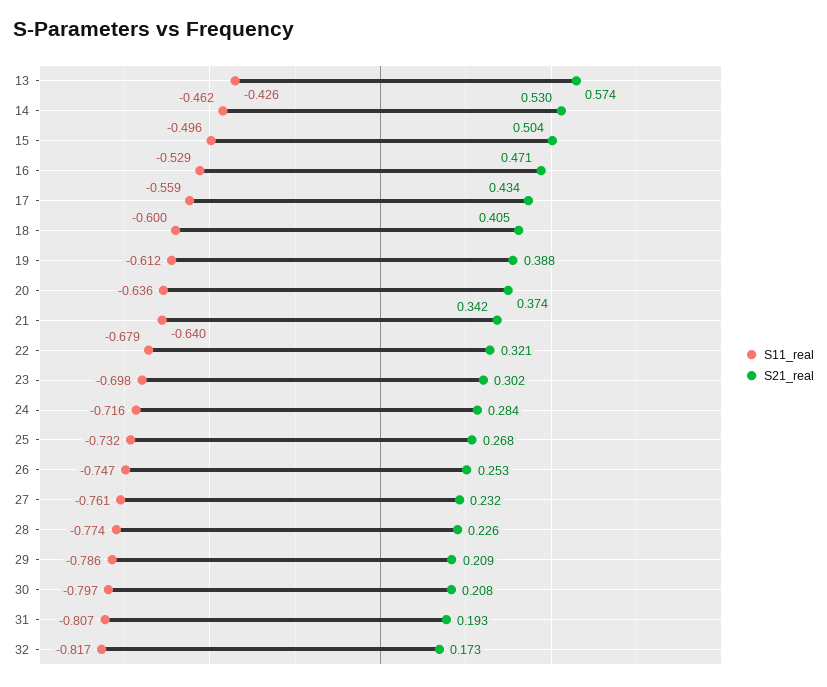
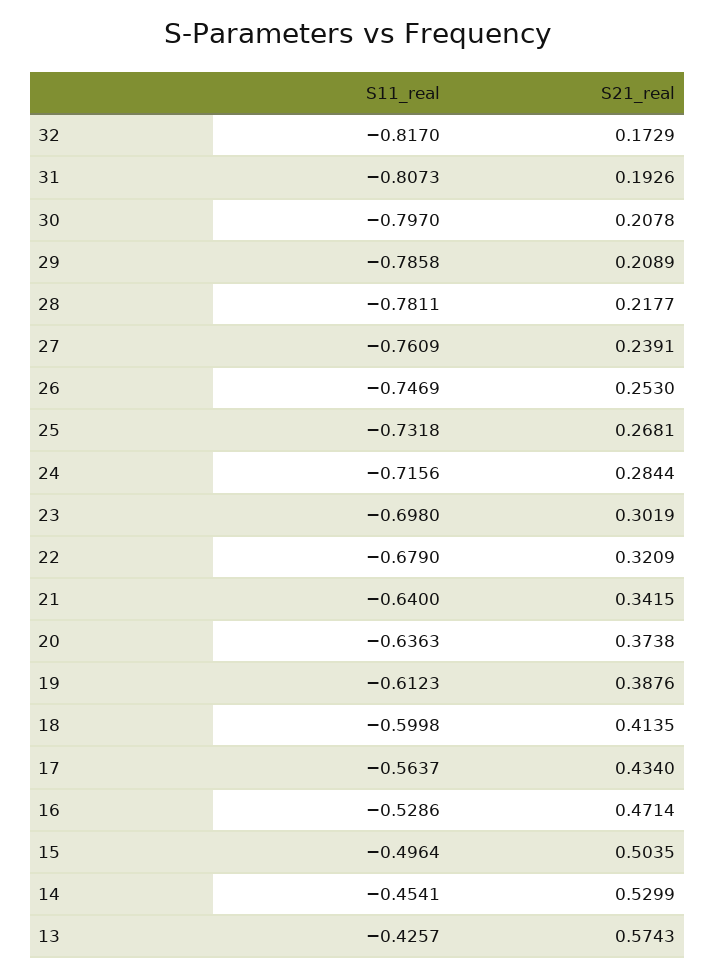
S11_real, 14: -0.462 -> -0.4541
S11_real, 17: -0.559 -> -0.5637
S21_real, 18: 0.405 -> 0.4135
S21_real, 27: 0.232 -> 0.2391
S11_real, 28: -0.774 -> -0.7811
S21_real, 28: 0.226 -> 0.2177

